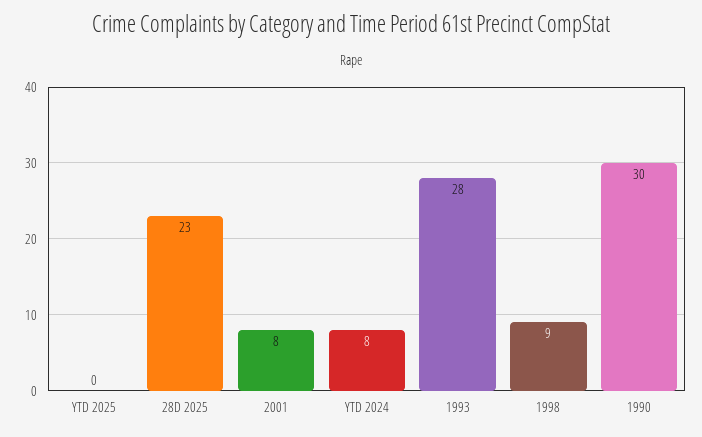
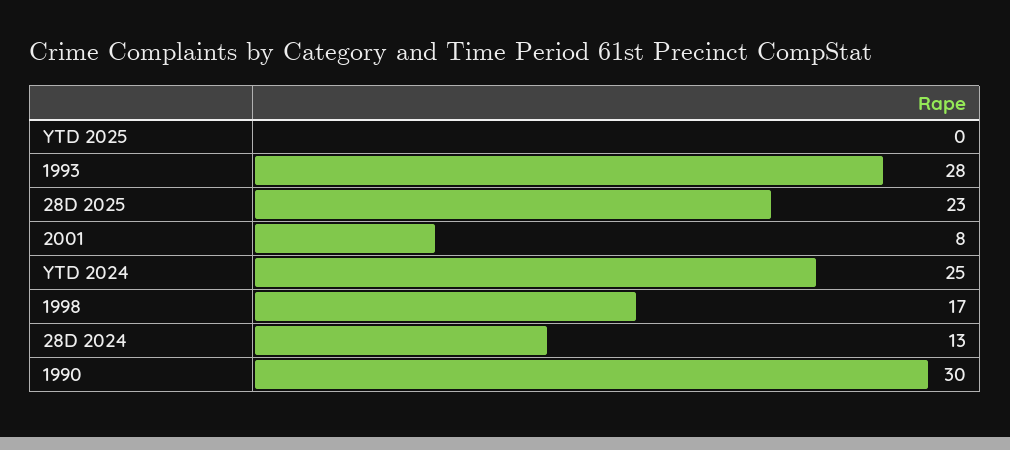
YTD 2024: 8 -> 25
1998: 9 -> 17
28D 2024: none -> 13

